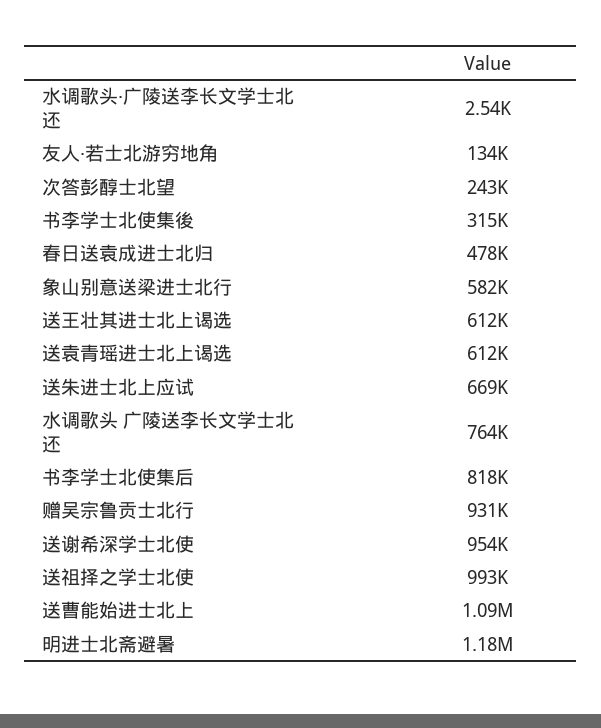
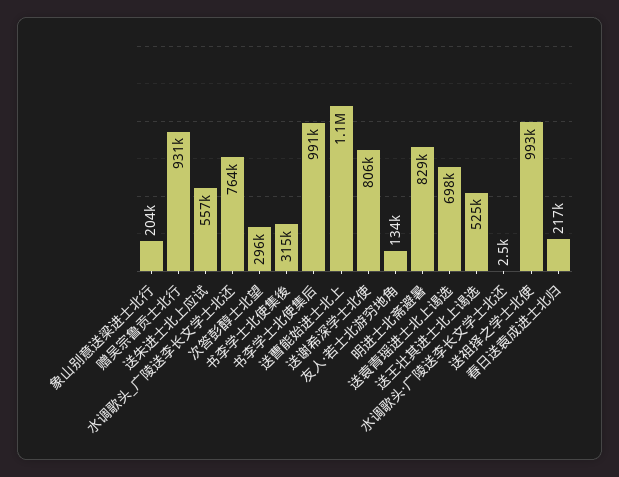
次答彭醇士北望: 243000 -> 296000
春日送袁成进士北归: 478000 -> 217000
象山别意送梁进士北行: 582000 -> 204000
送王壮其进士北上谒选: 612000 -> 525000
送袁青瑶进士北上谒选: 612000 -> 698000
送朱进士北上应试: 669000 -> 557000
书李学士北使集后: 818000 -> 991000
送谢希深学士北使: 954000 -> 806000
明进士北斋避暑: 1180000 -> 829000

